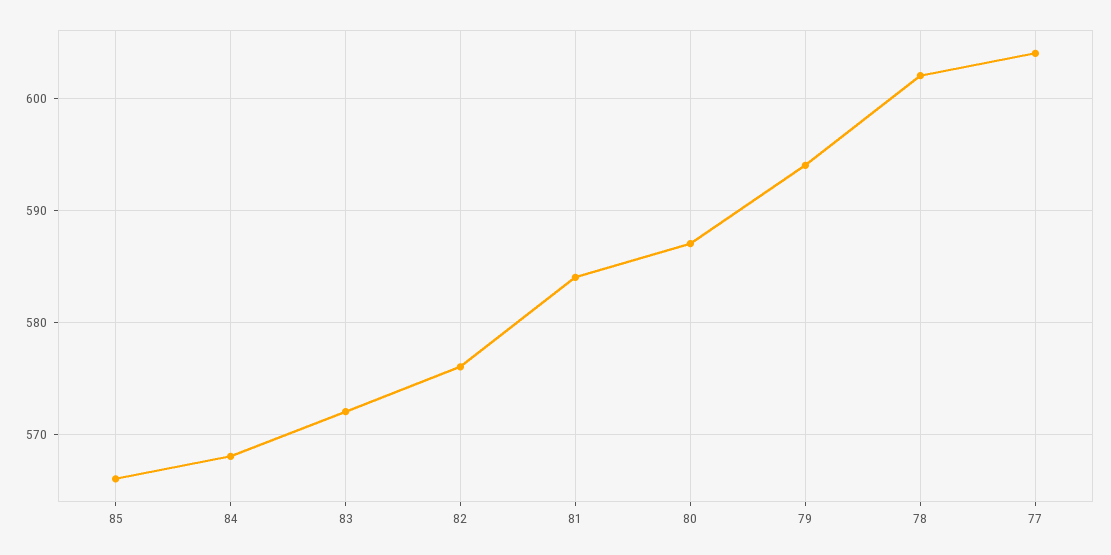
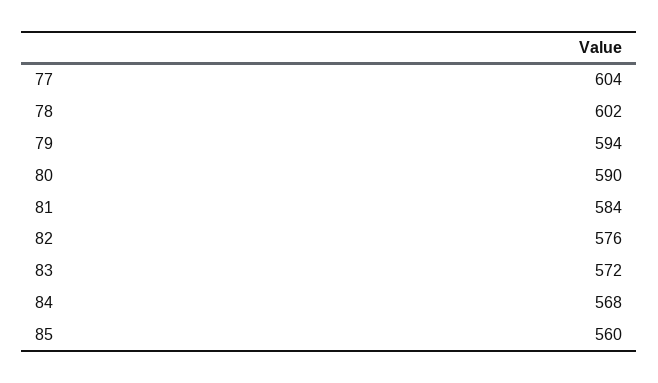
85: 566 -> 560
80: 587 -> 590

